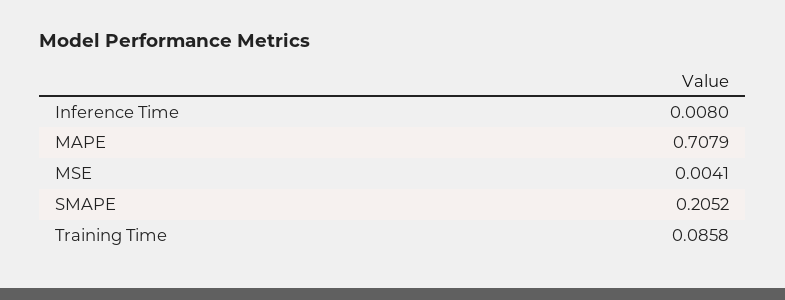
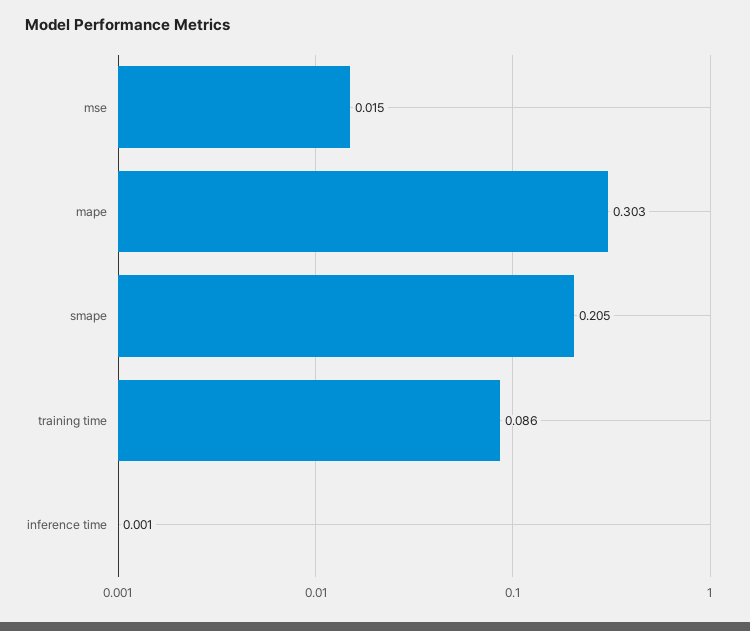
Inference Time: 0.008 -> 0.001
MAPE: 0.7079 -> 0.303
MSE: 0.0041 -> 0.015

